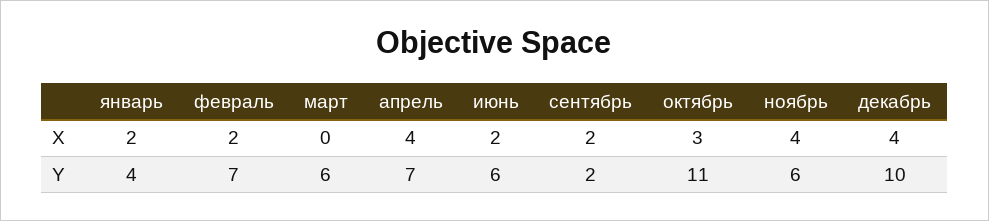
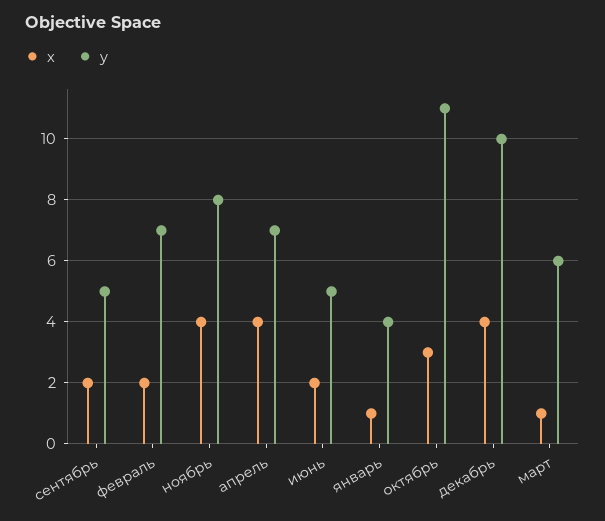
X, январь: 2 -> 1
X, март: 0 -> 1
Y, июнь: 6 -> 5
Y, сентябрь: 2 -> 5
Y, ноябрь: 6 -> 8

